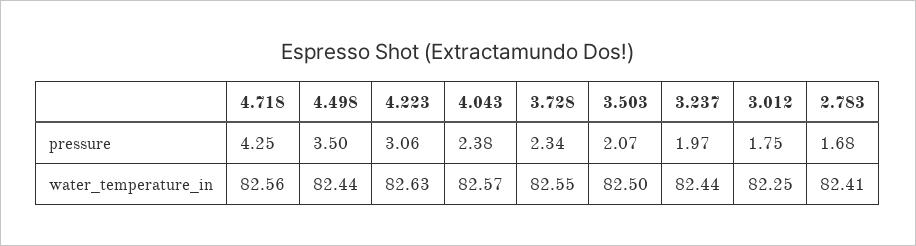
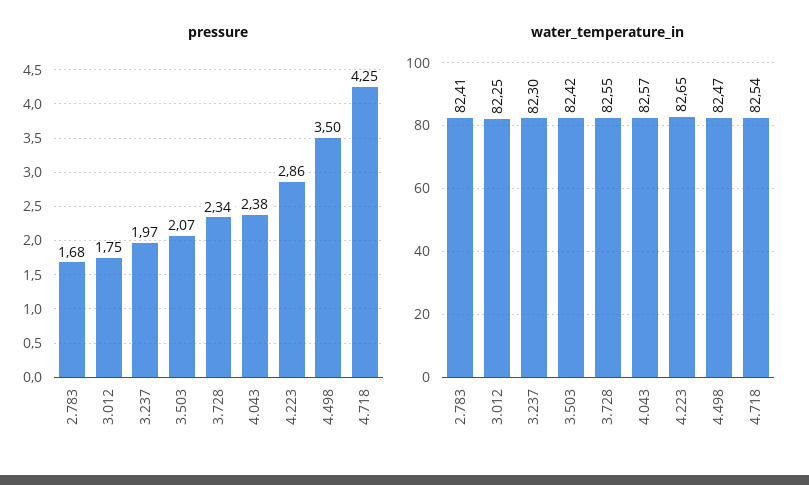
pressure, 4.223: 3.06 -> 2.86
water_temperature_in, 4.718: 82.56 -> 82.54
water_temperature_in, 4.498: 82.44 -> 82.47
water_temperature_in, 4.223: 82.63 -> 82.65
water_temperature_in, 3.503: 82.5 -> 82.42
water_temperature_in, 3.237: 82.44 -> 82.3

